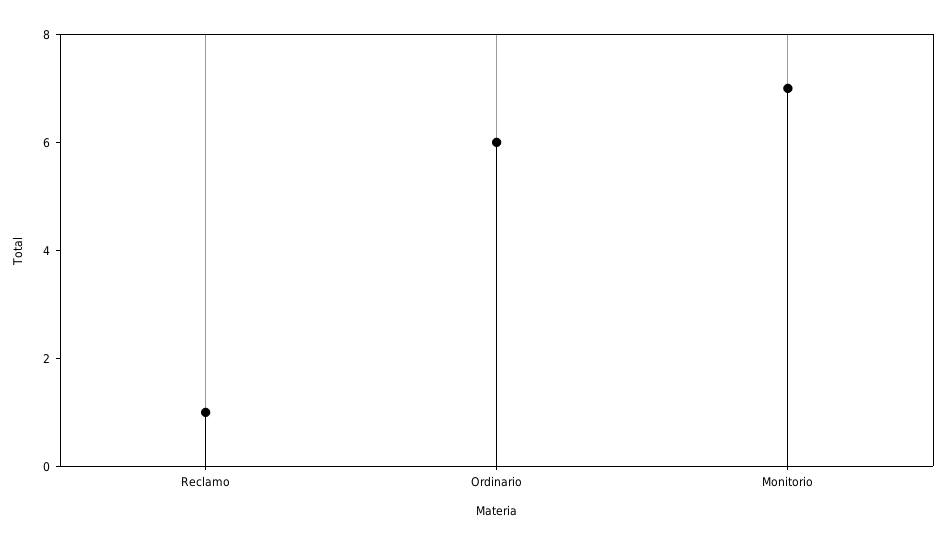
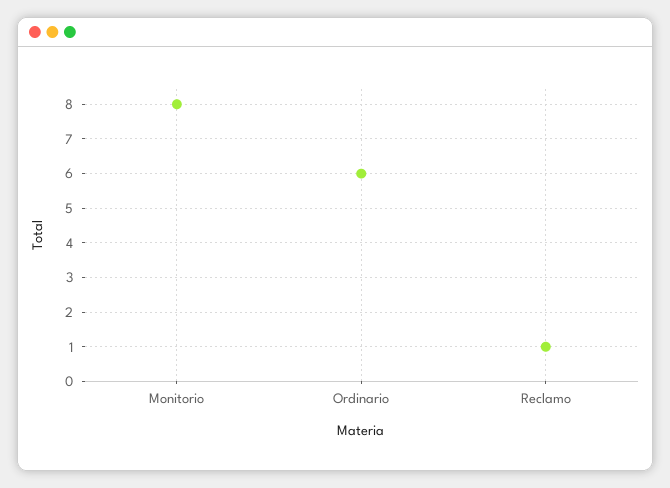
Monitorio: 7 -> 8

